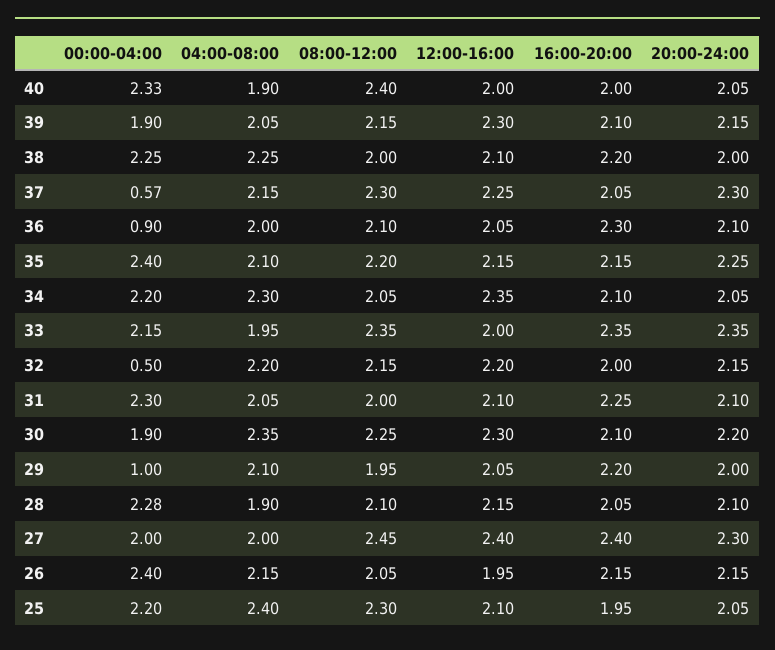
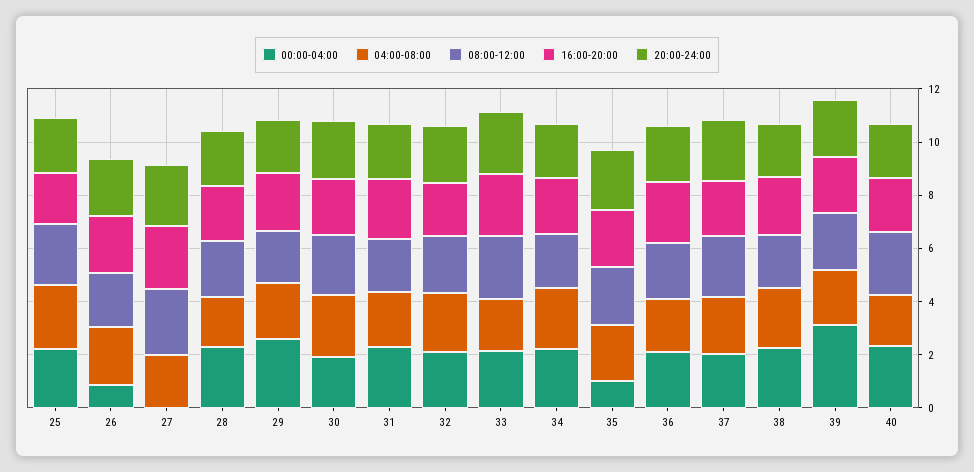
12:00-16:00, 40: 2 -> none
00:00-04:00, 39: 1.9 -> 3
12:00-16:00, 39: 2.3 -> none
12:00-16:00, 38: 2.1 -> none
00:00-04:00, 37: 0.57 -> 2
12:00-16:00, 37: 2.25 -> none
00:00-04:00, 36: 0.9 -> 2
12:00-16:00, 36: 2.05 -> none
00:00-04:00, 35: 2.4 -> 1
12:00-16:00, 35: 2.15 -> none
12:00-16:00, 34: 2.35 -> none
12:00-16:00, 33: 2 -> none
00:00-04:00, 32: 0.5 -> 2
12:00-16:00, 32: 2.2 -> none
12:00-16:00, 31: 2.1 -> none
12:00-16:00, 30: 2.3 -> none
00:00-04:00, 29: 1 -> 2.5
12:00-16:00, 29: 2.05 -> none
12:00-16:00, 28: 2.15 -> none
00:00-04:00, 27: 2 -> 0
12:00-16:00, 27: 2.4 -> none
00:00-04:00, 26: 2.4 -> 1
12:00-16:00, 26: 1.95 -> none
12:00-16:00, 25: 2.1 -> none

